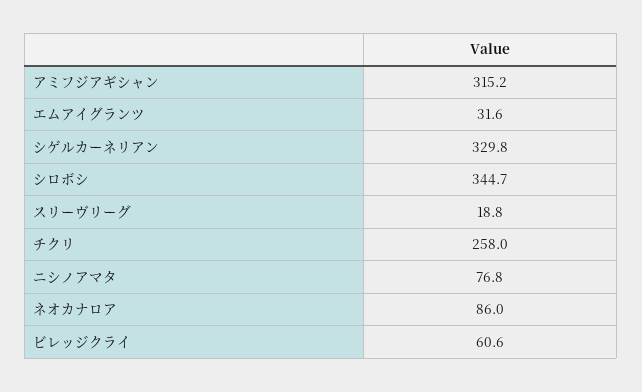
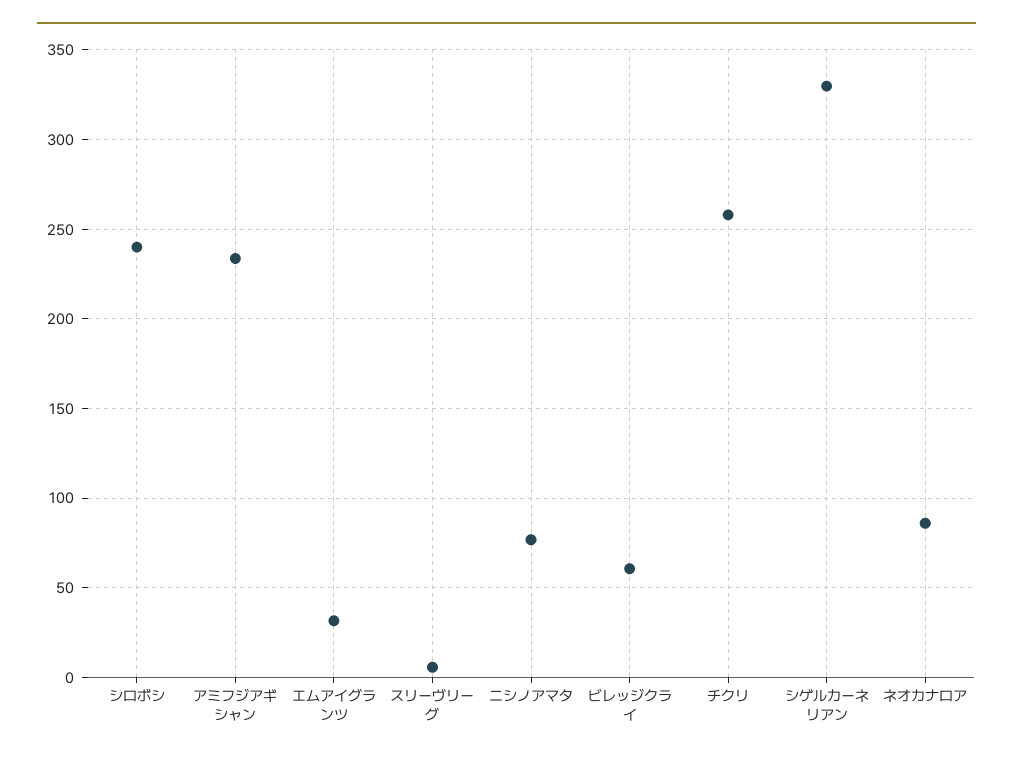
アミフジアギシャン: 315.2 -> 235
シロボシ: 344.7 -> 240
スリーヴリーグ: 18.8 -> 5

